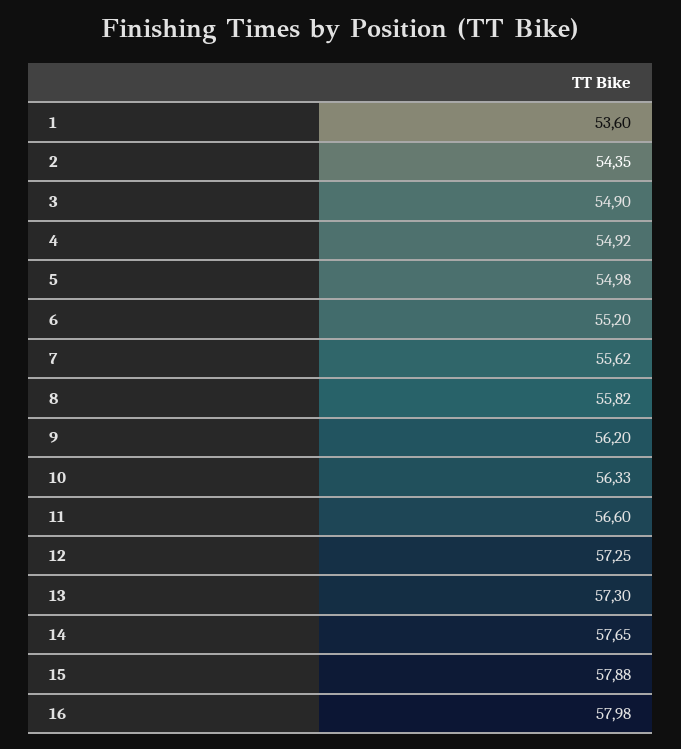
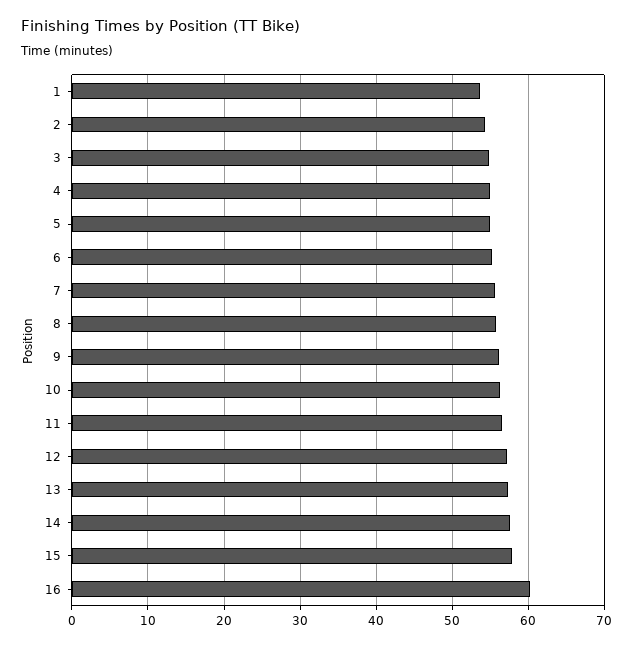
16: 57.98 -> 60

